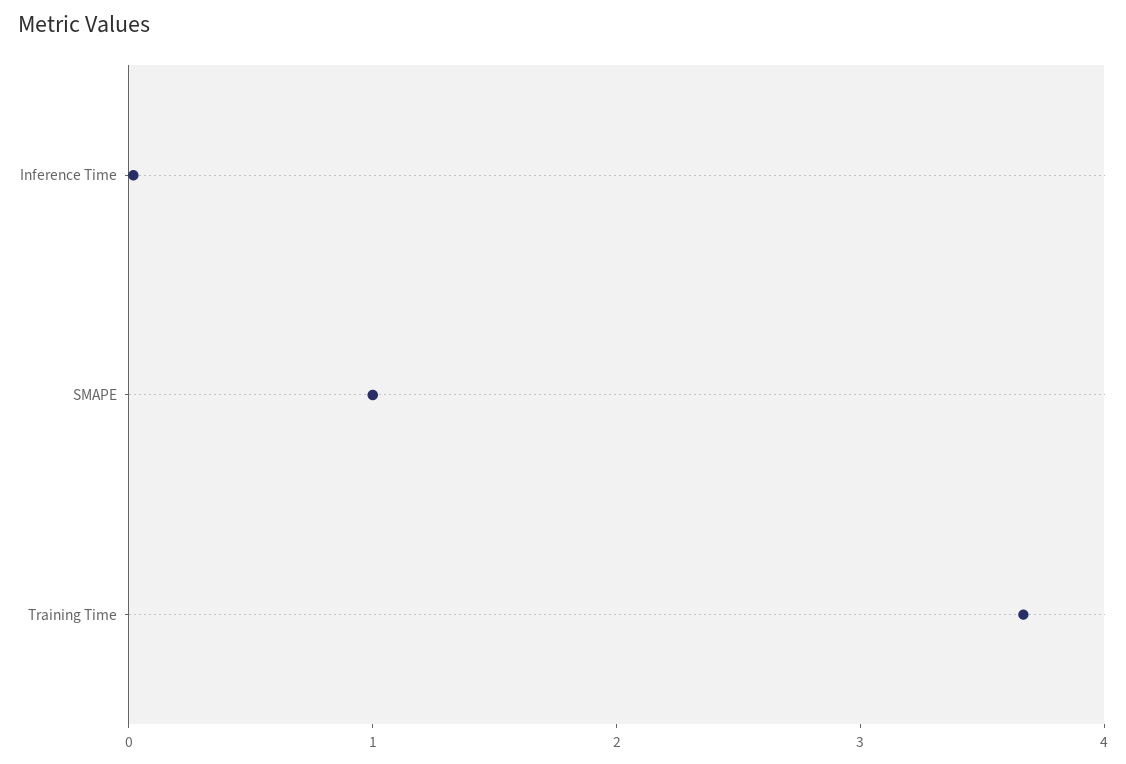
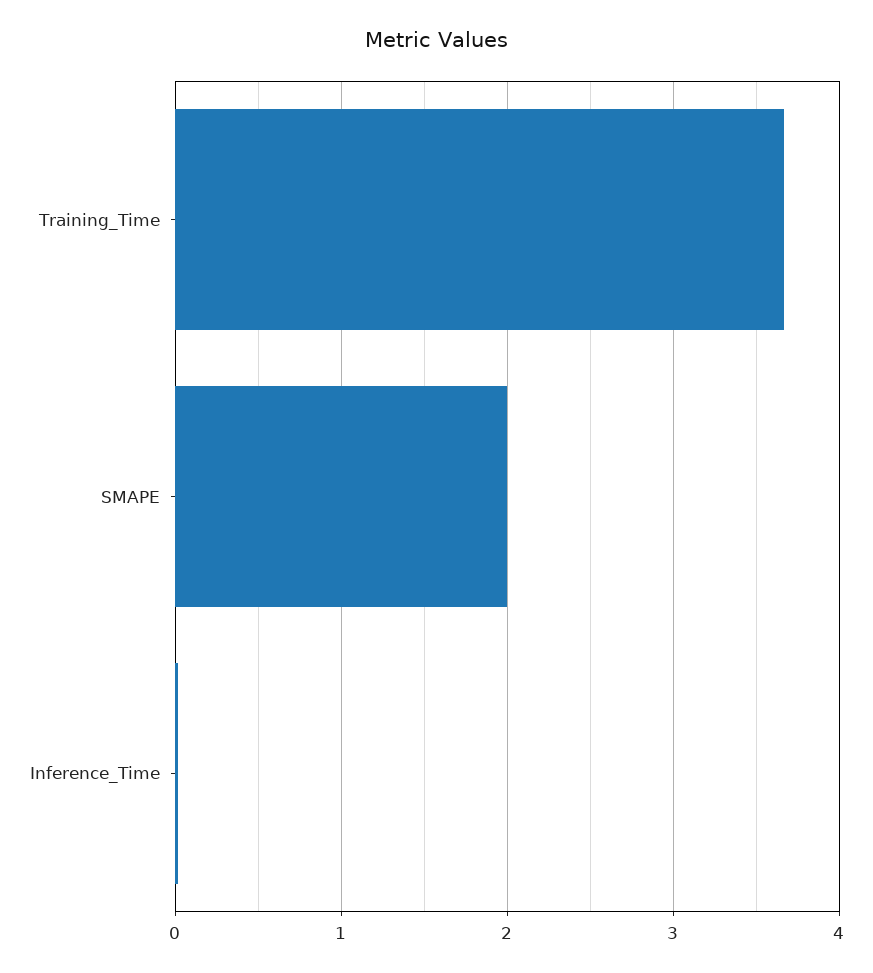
SMAPE: 1 -> 2

